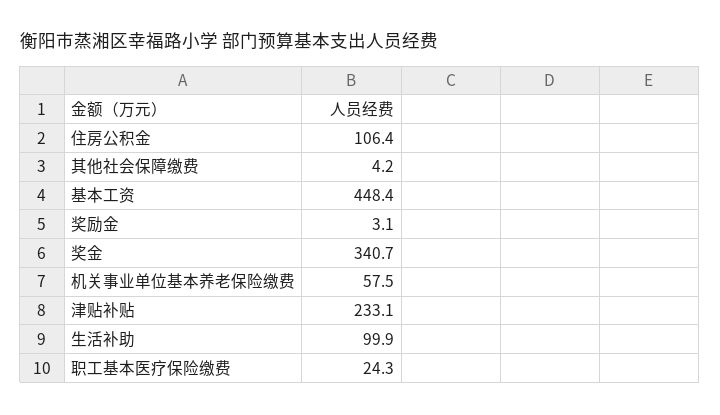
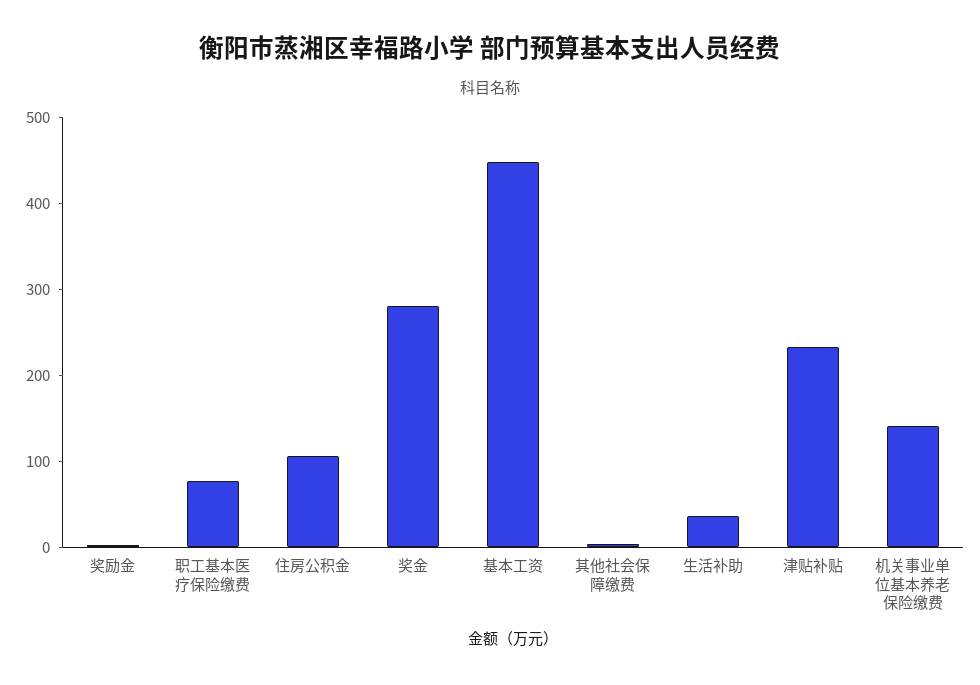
奖金: 340.7 -> 280
机关事业单位基本养老保险缴费: 57.5 -> 140
生活补助: 99.9 -> 40
职工基本医疗保险缴费: 24.3 -> 80

